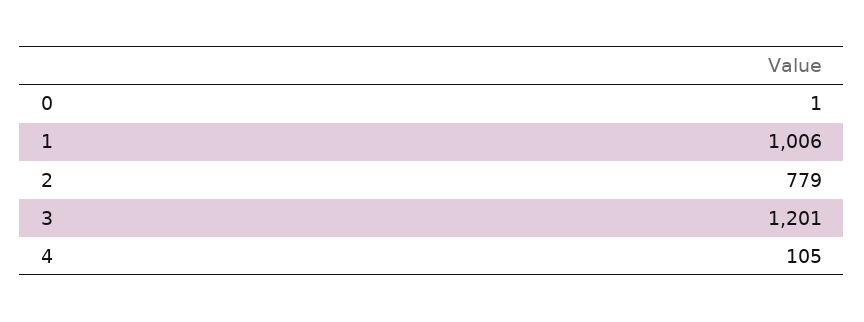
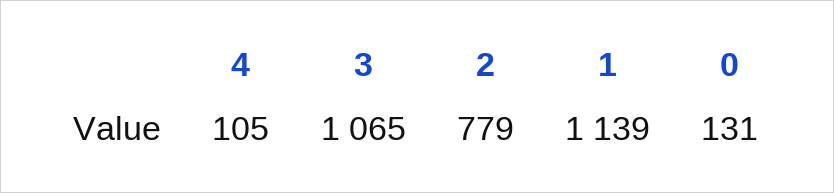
0: 1 -> 131
1: 1006 -> 1139
3: 1201 -> 1065

